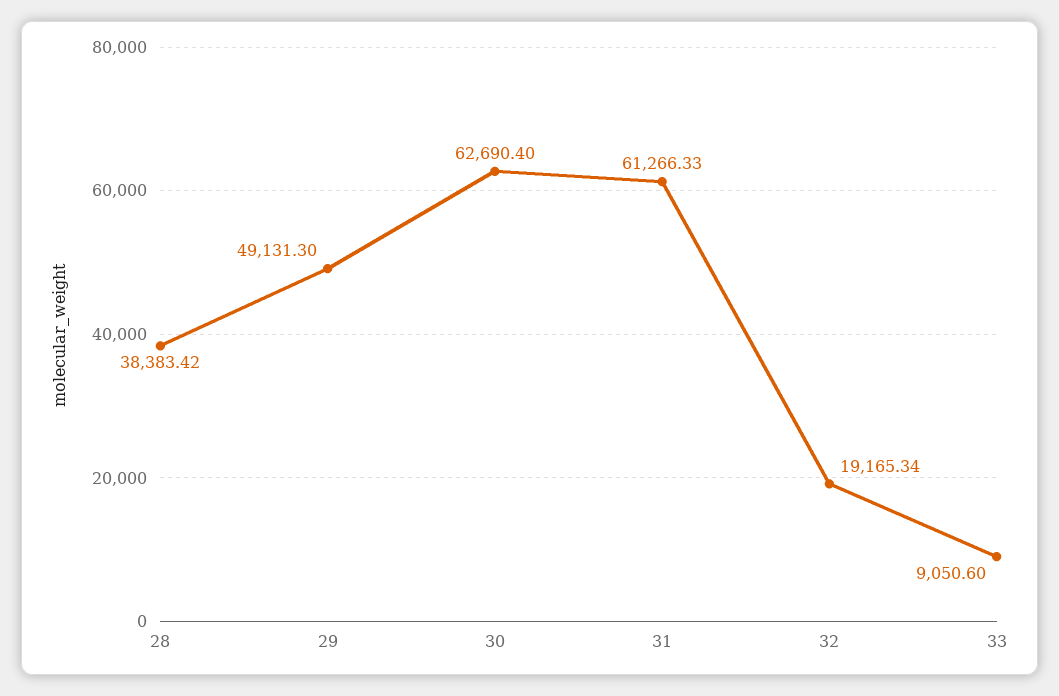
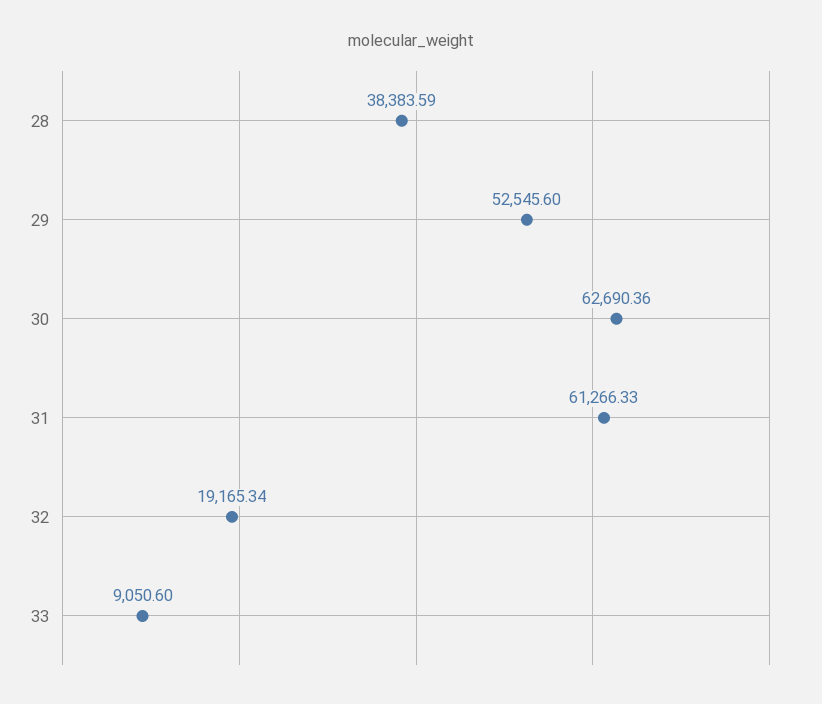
28: 38383.42 -> 38383.59
29: 49131.3 -> 52545.6
30: 62690.4 -> 62690.36

